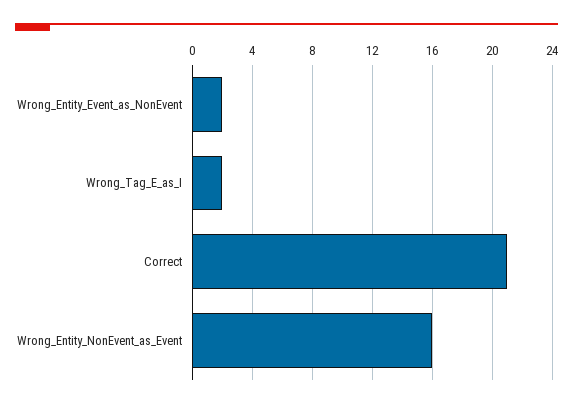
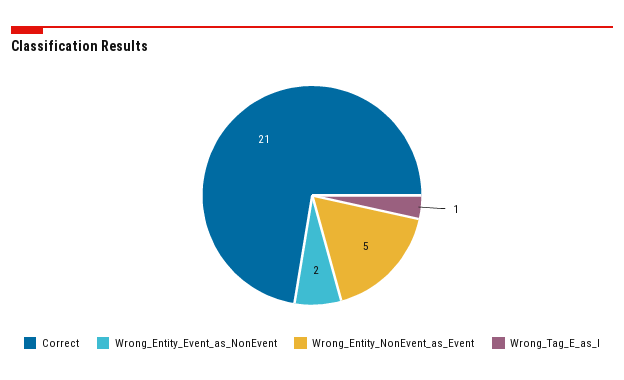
Wrong_Tag_E_as_I: 2 -> 1
Wrong_Entity_NonEvent_as_Event: 16 -> 5

